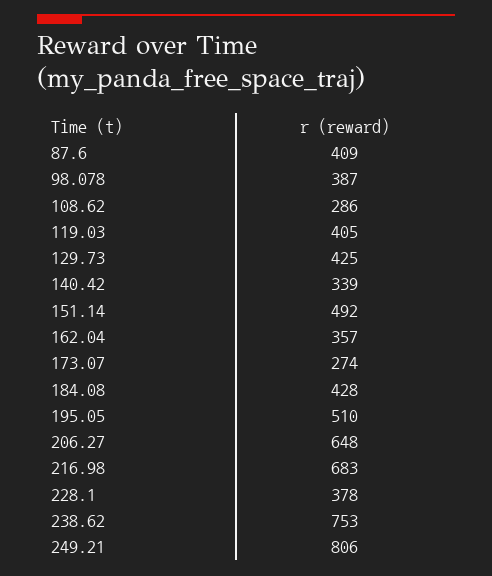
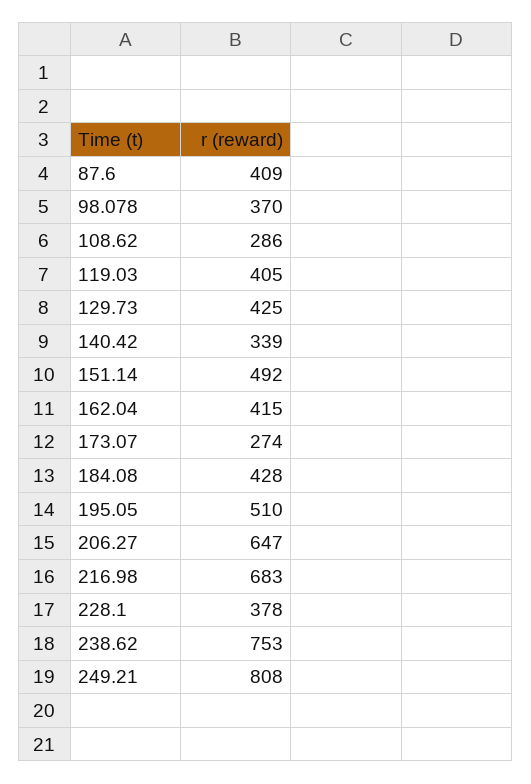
98.078: 387 -> 370
162.04: 357 -> 415
206.27: 648 -> 647
249.21: 806 -> 808

